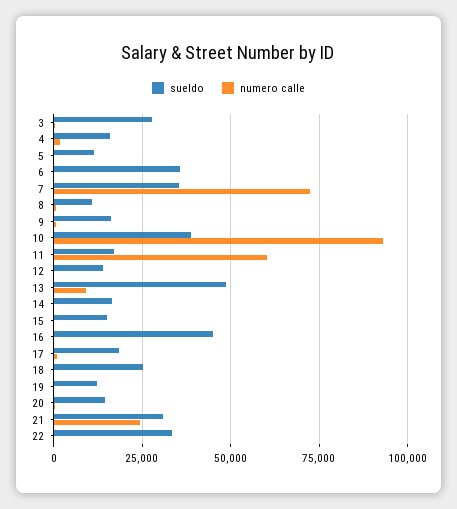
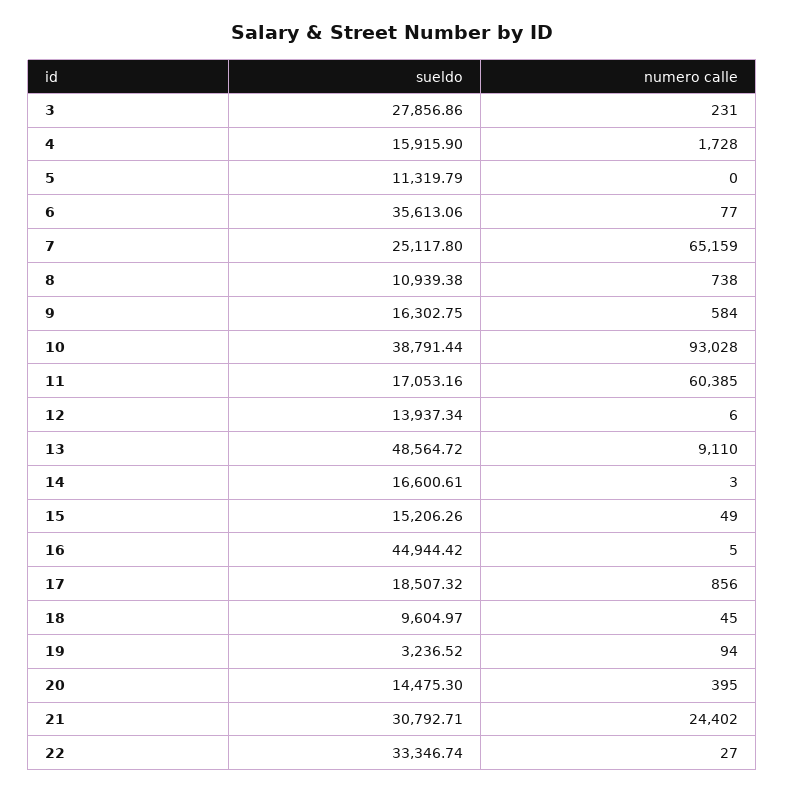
sueldo, 7: 35000 -> 25117.8
numero calle, 7: 72500 -> 65159
sueldo, 18: 25000 -> 9604.97
sueldo, 19: 12500 -> 3236.52

